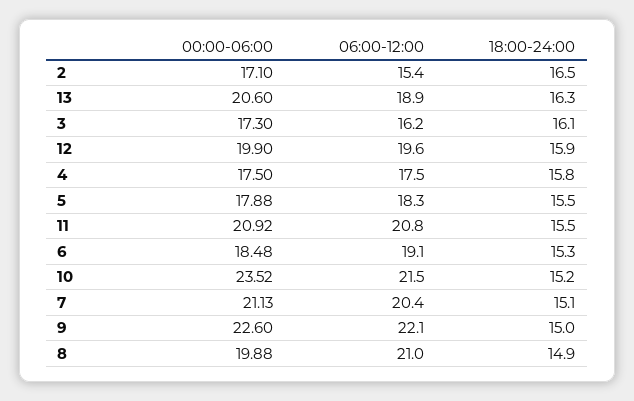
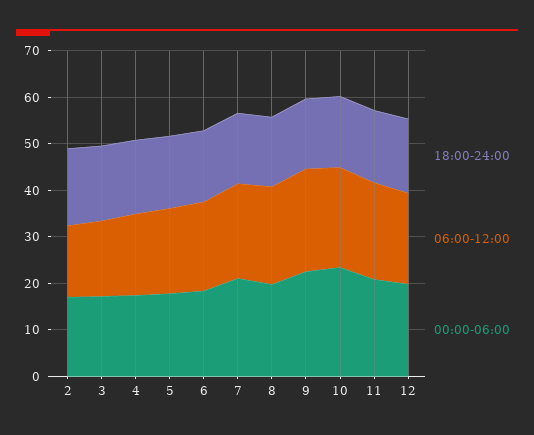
00:00-06:00, 13: 20.6 -> none
06:00-12:00, 13: 18.9 -> none
18:00-24:00, 13: 16.3 -> none

